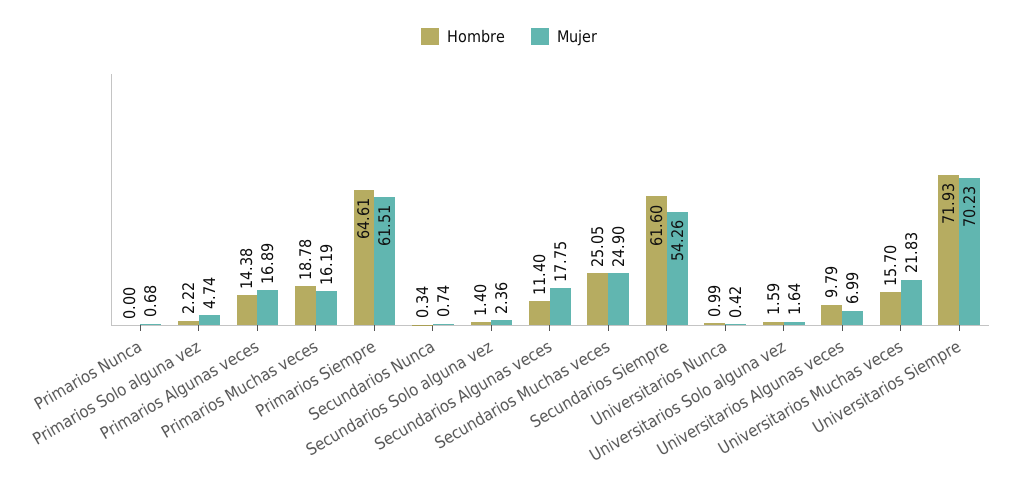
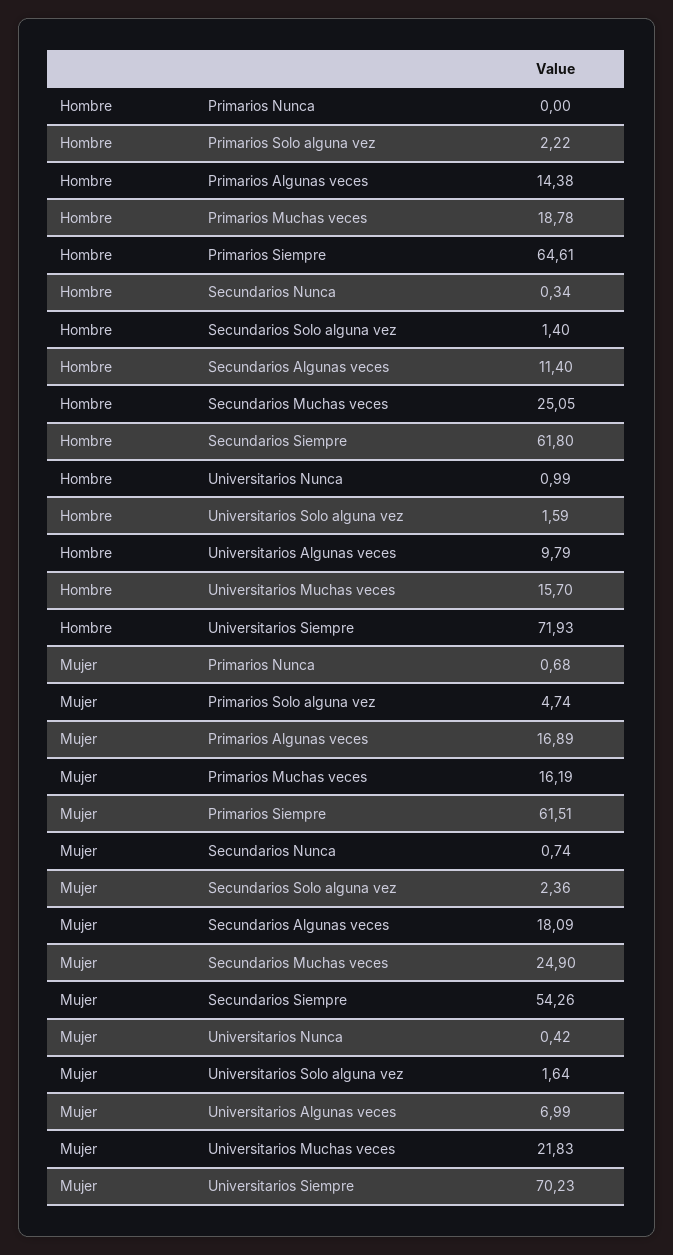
Mujer, Secundarios Algunas veces: 17.75 -> 18.09
Hombre, Secundarios Siempre: 61.6 -> 61.8

